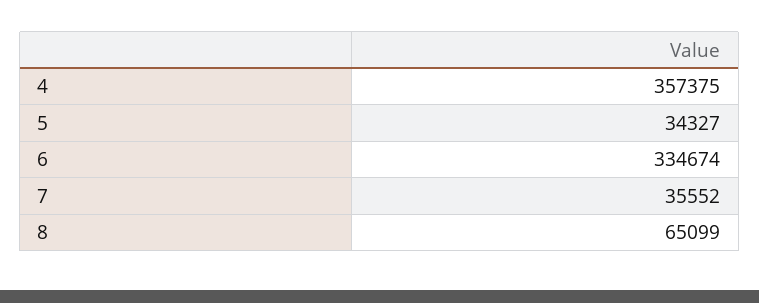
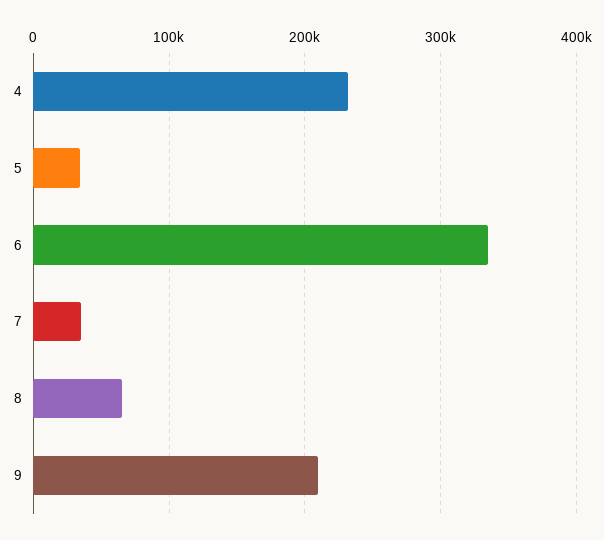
4: 357375 -> 230000
9: none -> 210000

